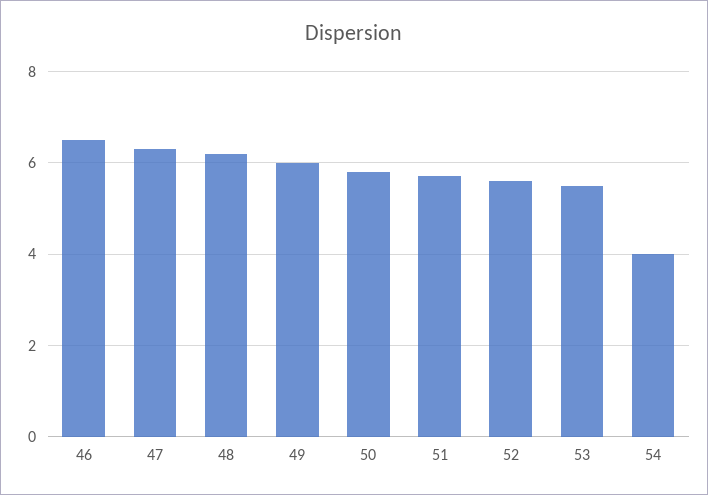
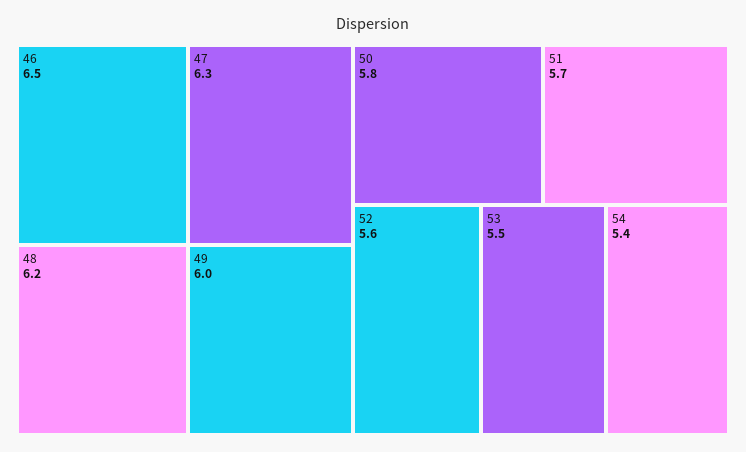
54: 4 -> 5.4

